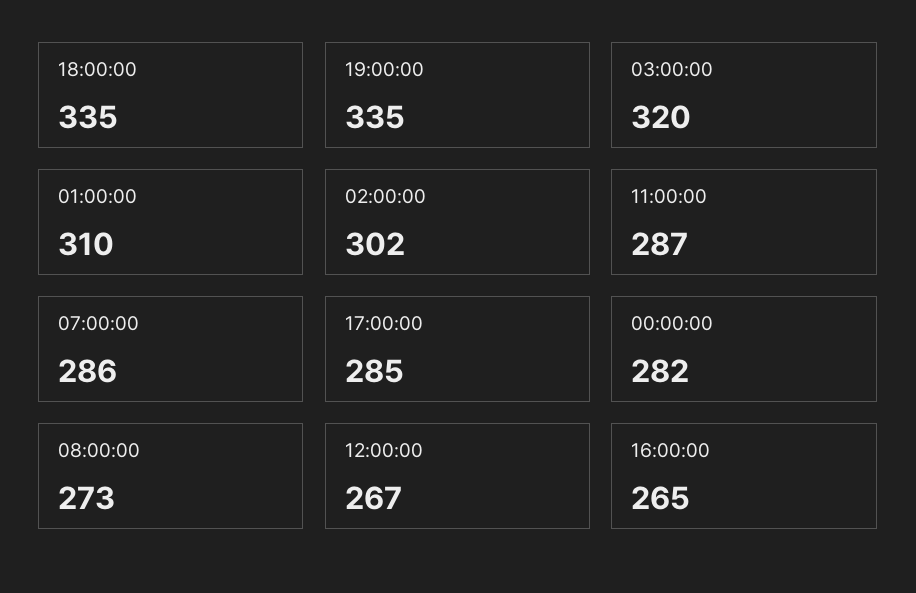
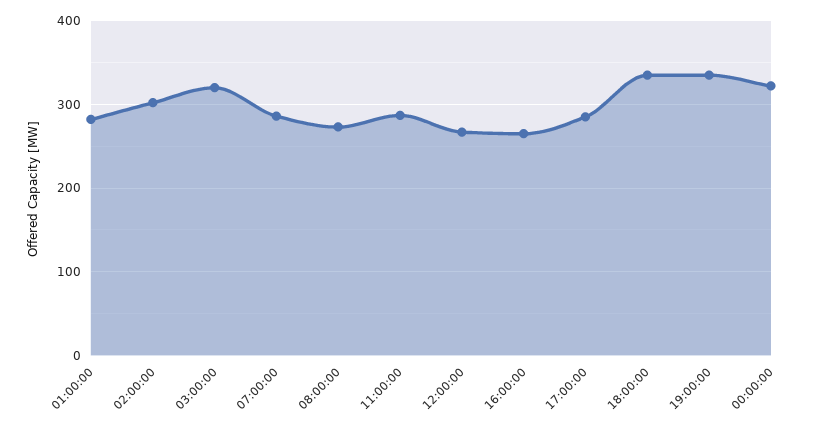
01:00:00: 310 -> 280
00:00:00: 282 -> 320

